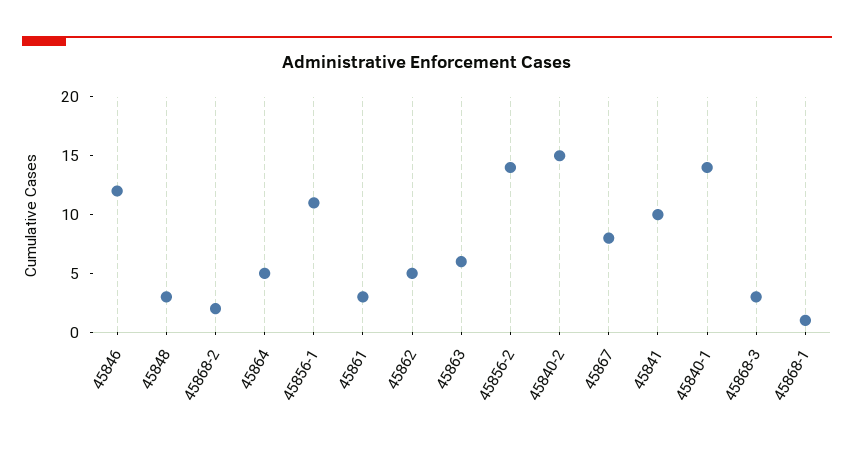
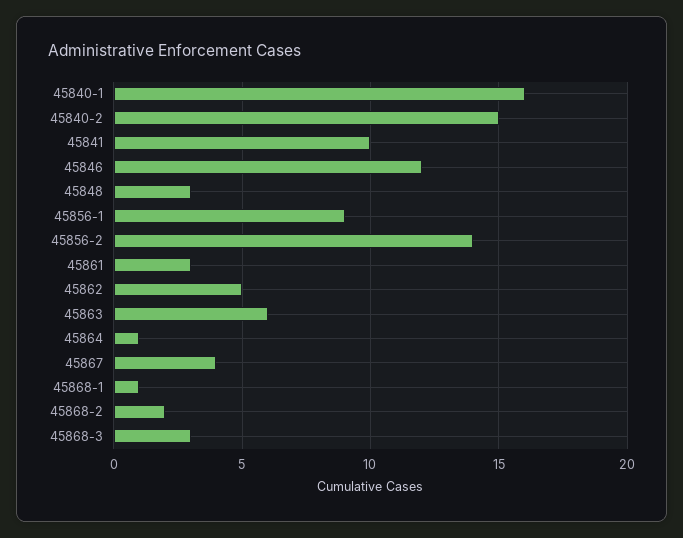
45864: 5 -> 1
45856-1: 11 -> 9
45867: 8 -> 4
45840-1: 14 -> 16

